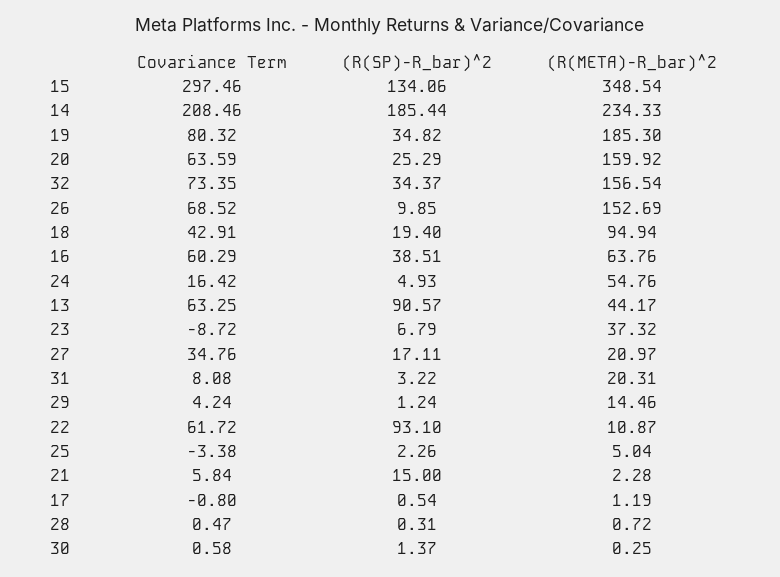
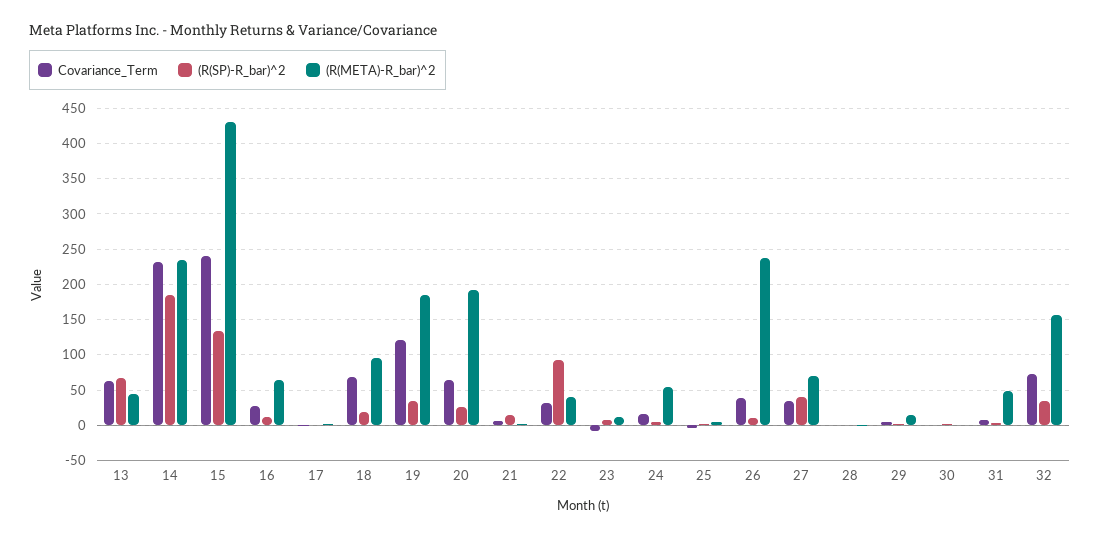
Covariance Term, 15: 297.46 -> 240
(R(META)-R_bar)^2, 15: 348.54 -> 430
Covariance Term, 14: 208.46 -> 230
Covariance Term, 19: 80.32 -> 120
(R(META)-R_bar)^2, 20: 159.92 -> 190
Covariance Term, 26: 68.52 -> 40
(R(META)-R_bar)^2, 26: 152.69 -> 240
Covariance Term, 18: 42.91 -> 70
Covariance Term, 16: 60.29 -> 30
(R(SP)-R_bar)^2, 16: 38.51 -> 10
(R(SP)-R_bar)^2, 13: 90.57 -> 70
(R(META)-R_bar)^2, 23: 37.32 -> 10
(R(SP)-R_bar)^2, 27: 17.11 -> 40
(R(META)-R_bar)^2, 27: 20.97 -> 70
(R(META)-R_bar)^2, 31: 20.31 -> 50
Covariance Term, 22: 61.72 -> 30
(R(META)-R_bar)^2, 22: 10.87 -> 40

